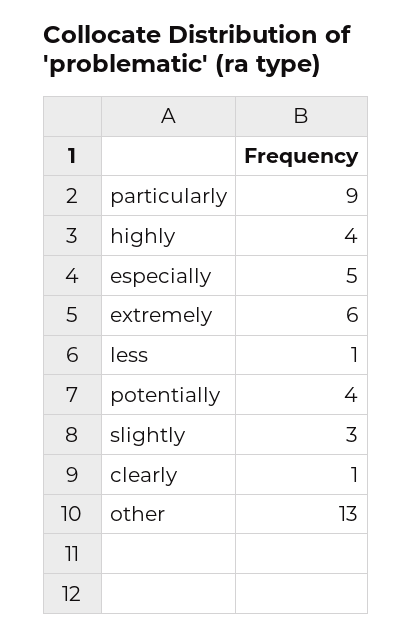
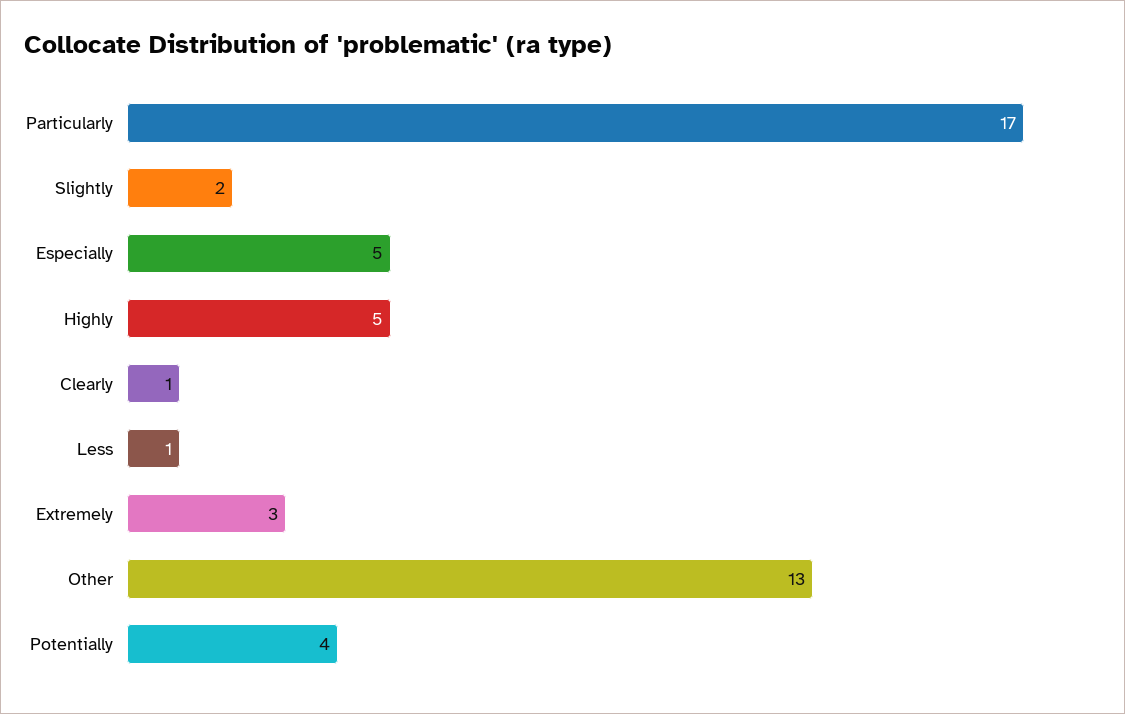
particularly: 9 -> 17
highly: 4 -> 5
extremely: 6 -> 3
slightly: 3 -> 2

